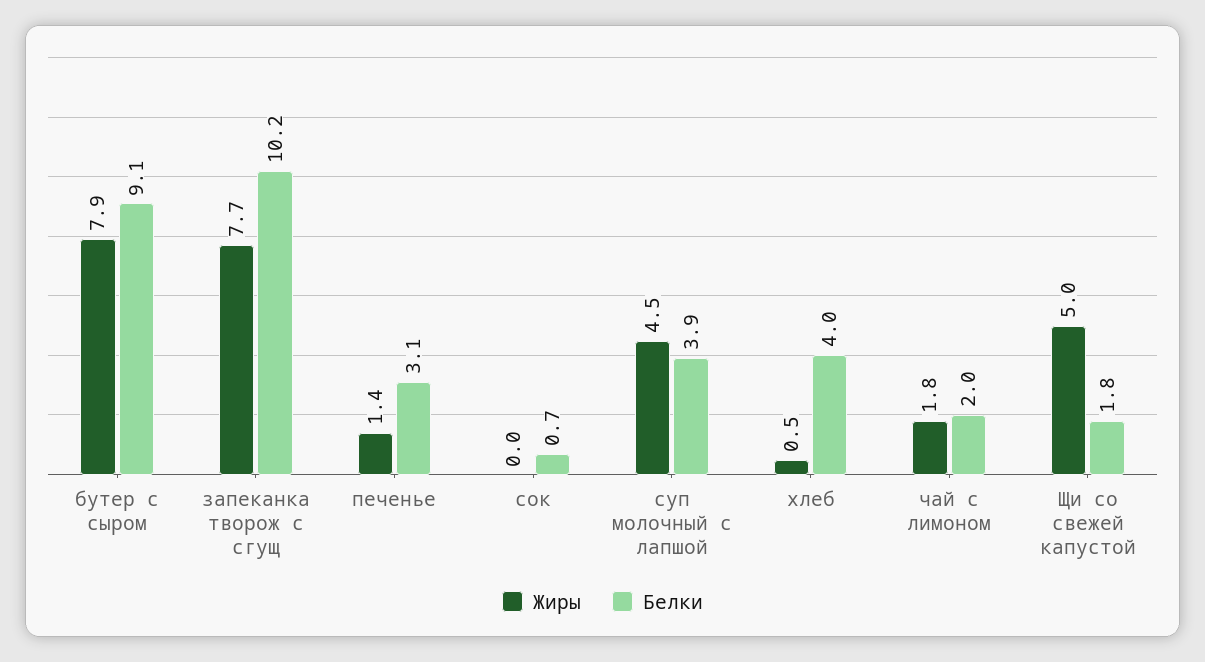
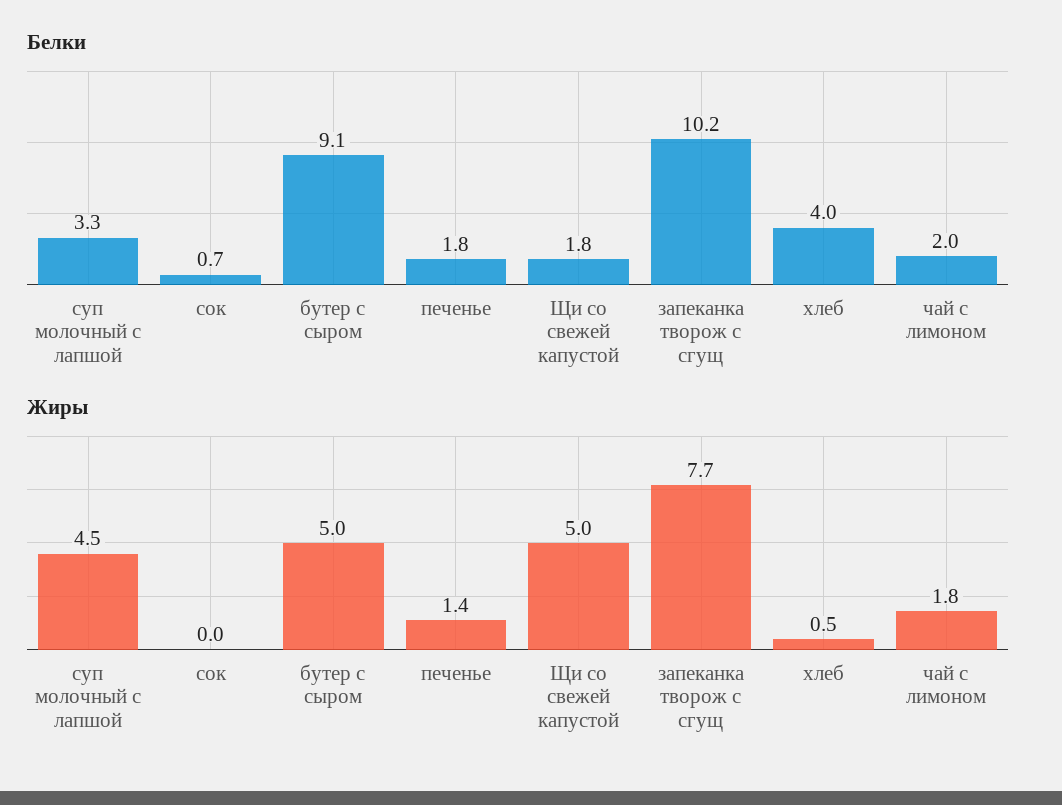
Жиры, бутер с сыром: 7.9 -> 5
Белки, печенье: 3.1 -> 1.8
Белки, суп молочный с лапшой: 3.9 -> 3.3

